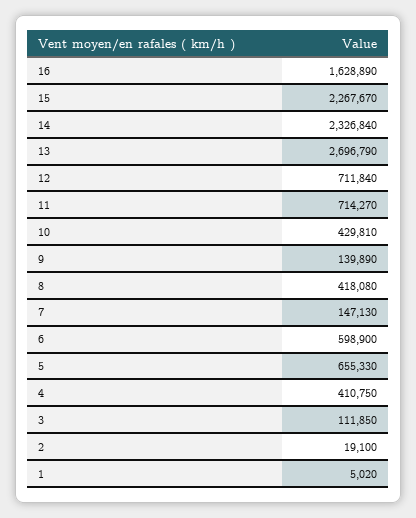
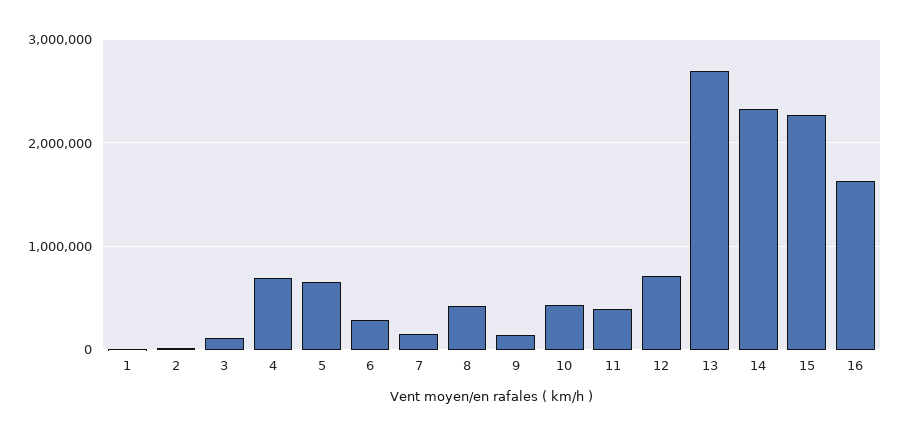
11: 714270 -> 400000
6: 598900 -> 300000
4: 410750 -> 700000

